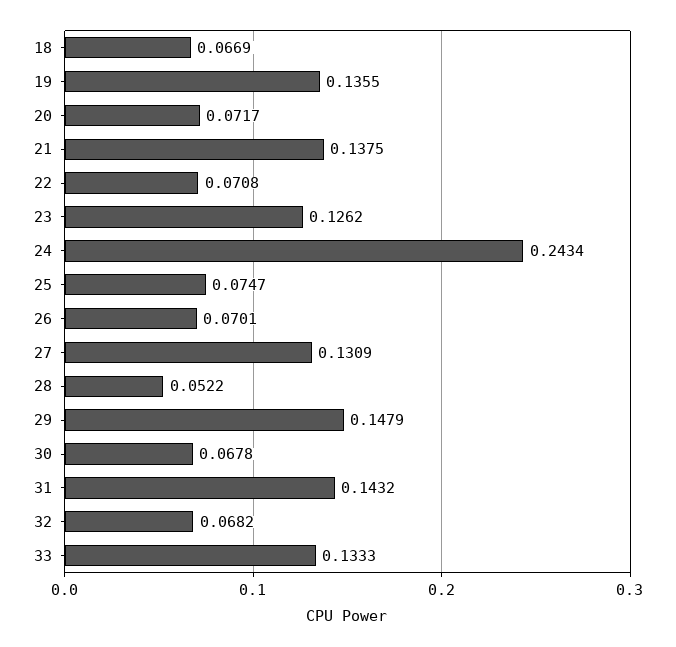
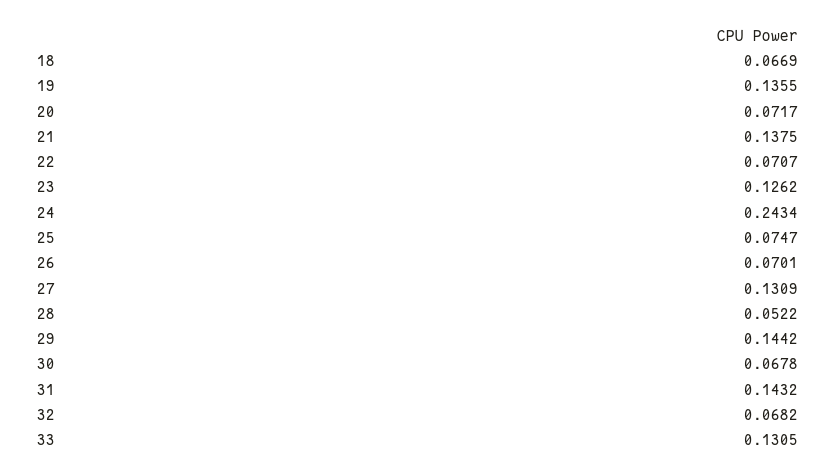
22: 0.0708 -> 0.0707
29: 0.1479 -> 0.1442
33: 0.1333 -> 0.1305

